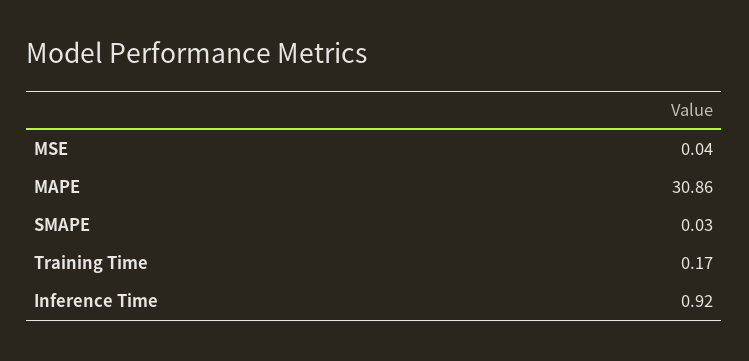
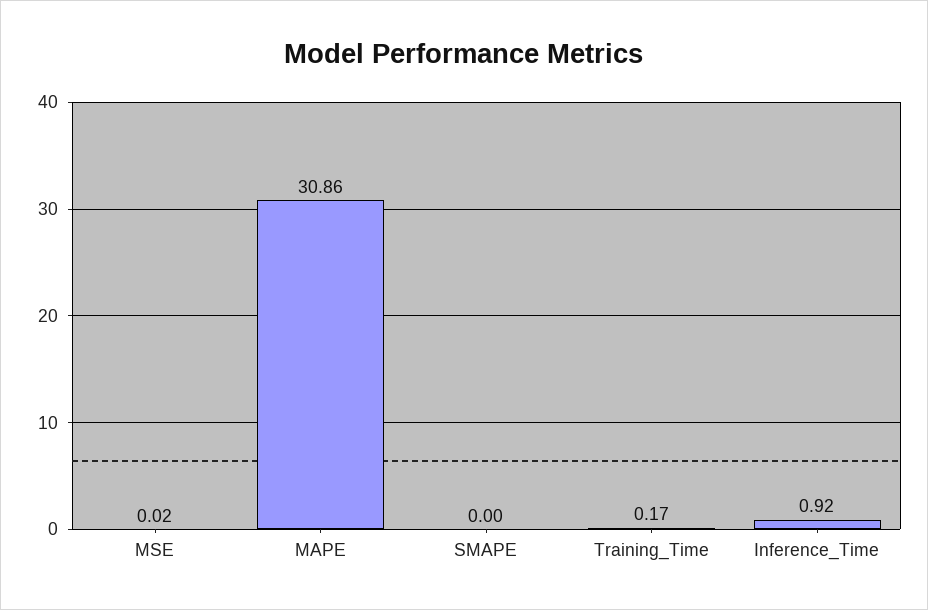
MSE: 0.04 -> 0.02
SMAPE: 0.03 -> 0

